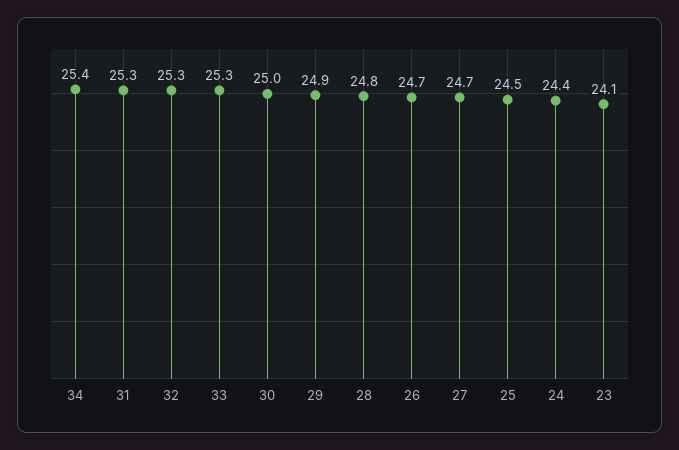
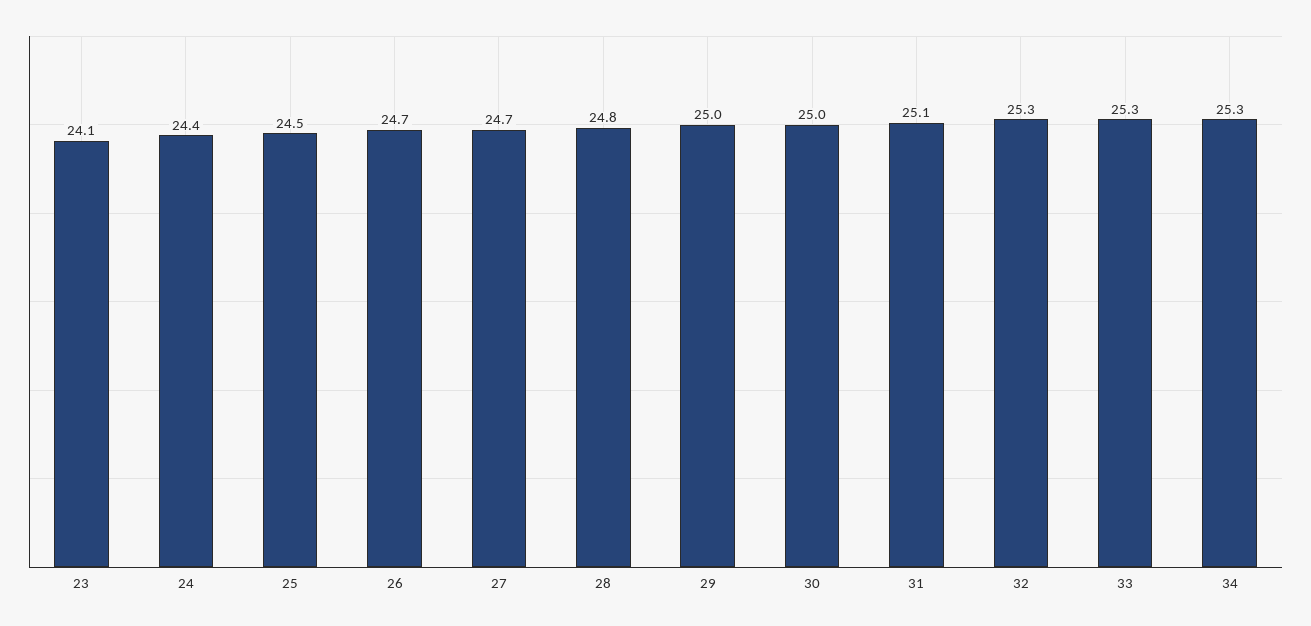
34: 25.4 -> 25.3
31: 25.3 -> 25.1
29: 24.9 -> 25

